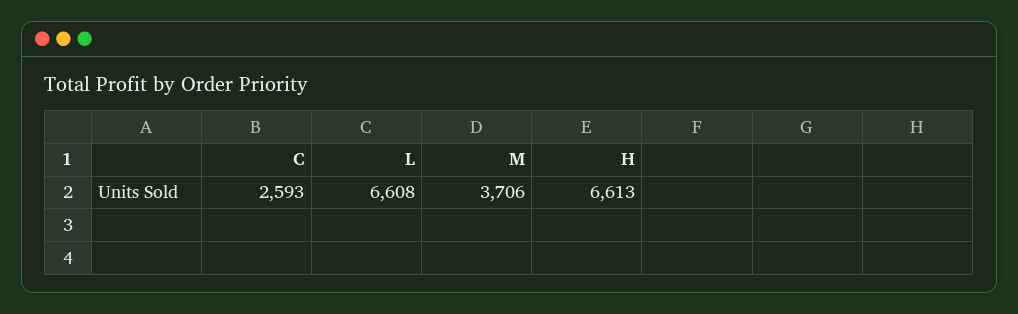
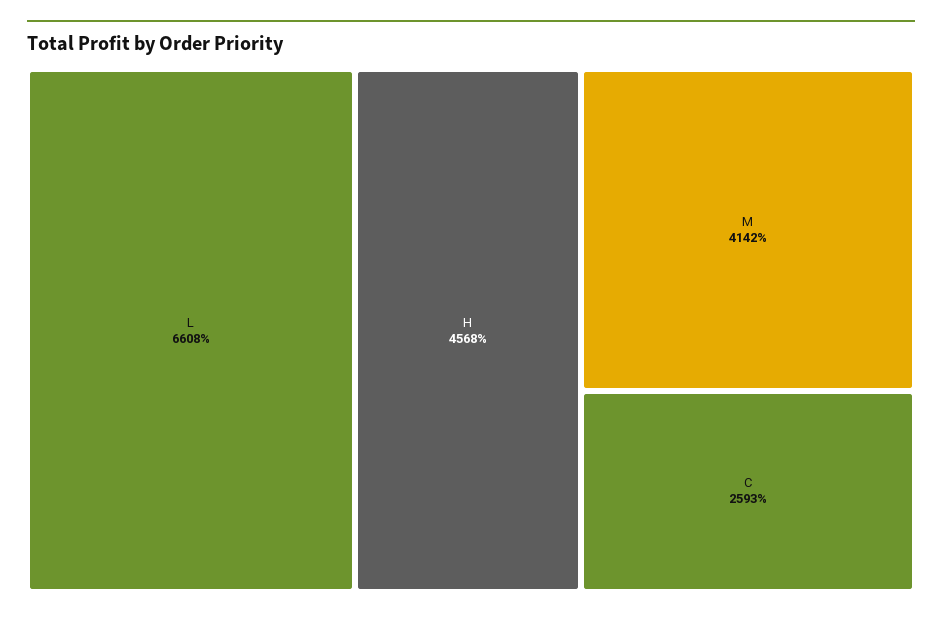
M: 3706 -> 4142
H: 6613 -> 4568

